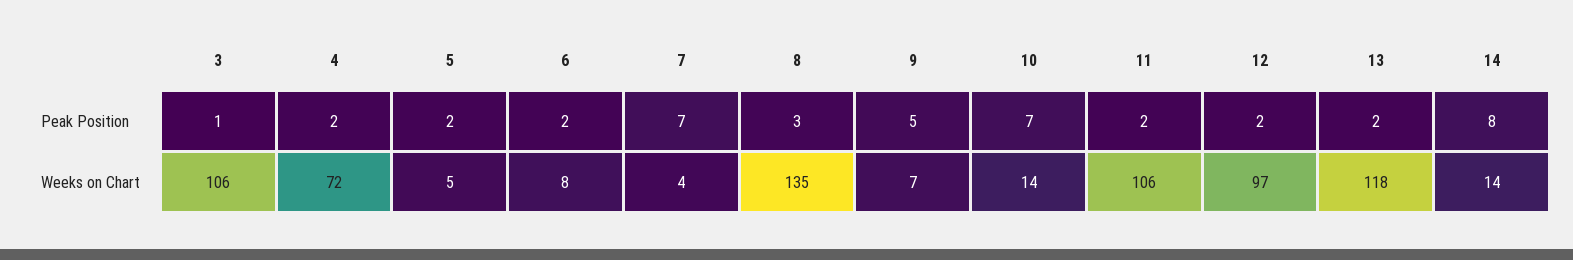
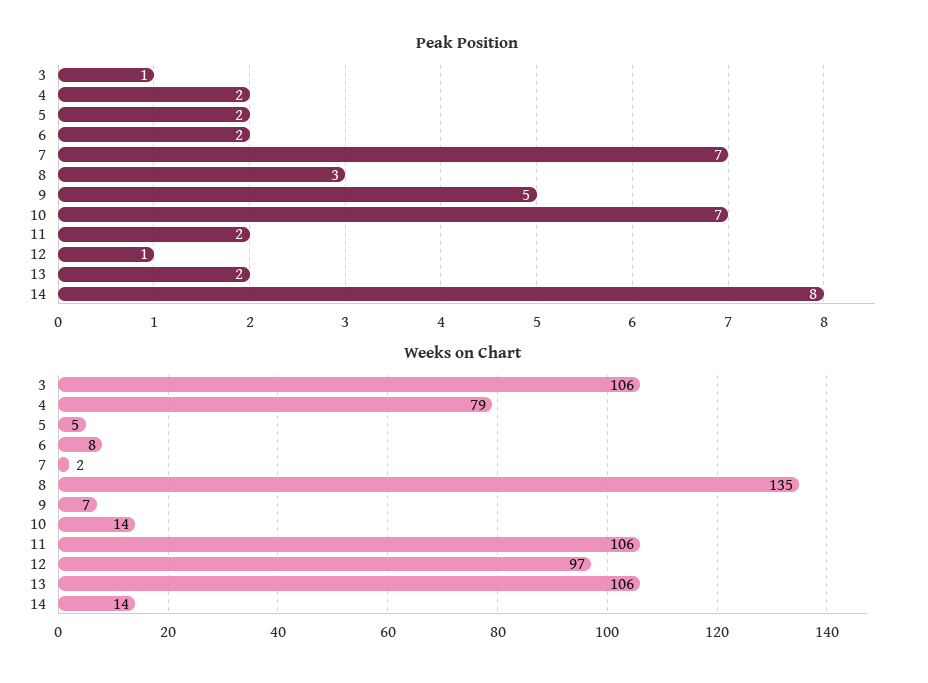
Peak Position, 12: 2 -> 1
Weeks on Chart, 4: 72 -> 79
Weeks on Chart, 7: 4 -> 2
Weeks on Chart, 13: 118 -> 106

